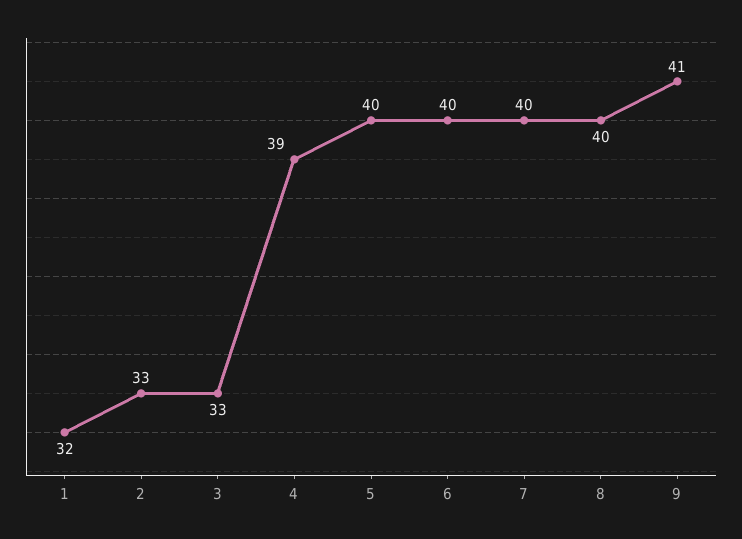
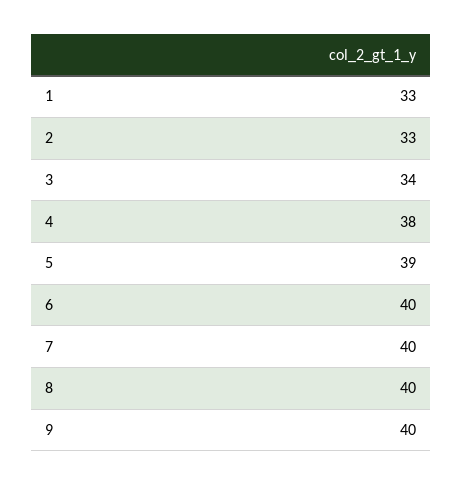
1: 32 -> 33
3: 33 -> 34
4: 39 -> 38
5: 40 -> 39
9: 41 -> 40

